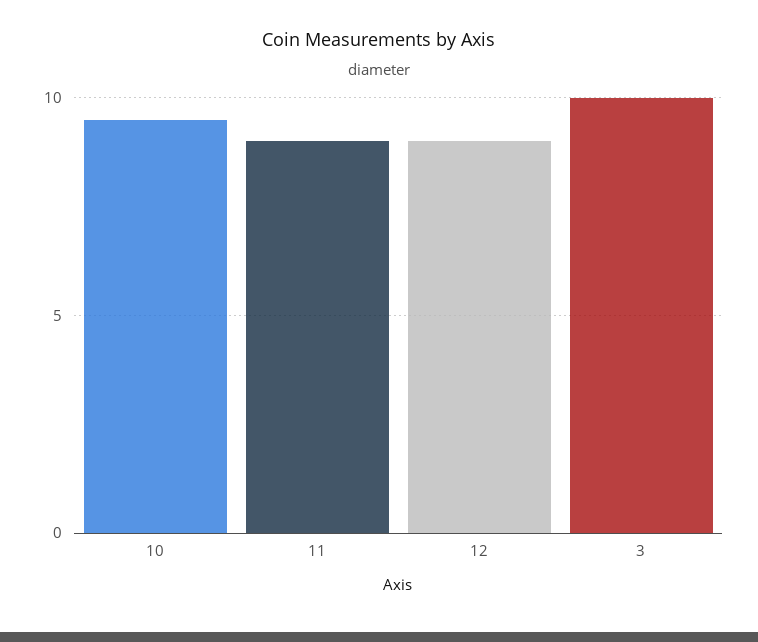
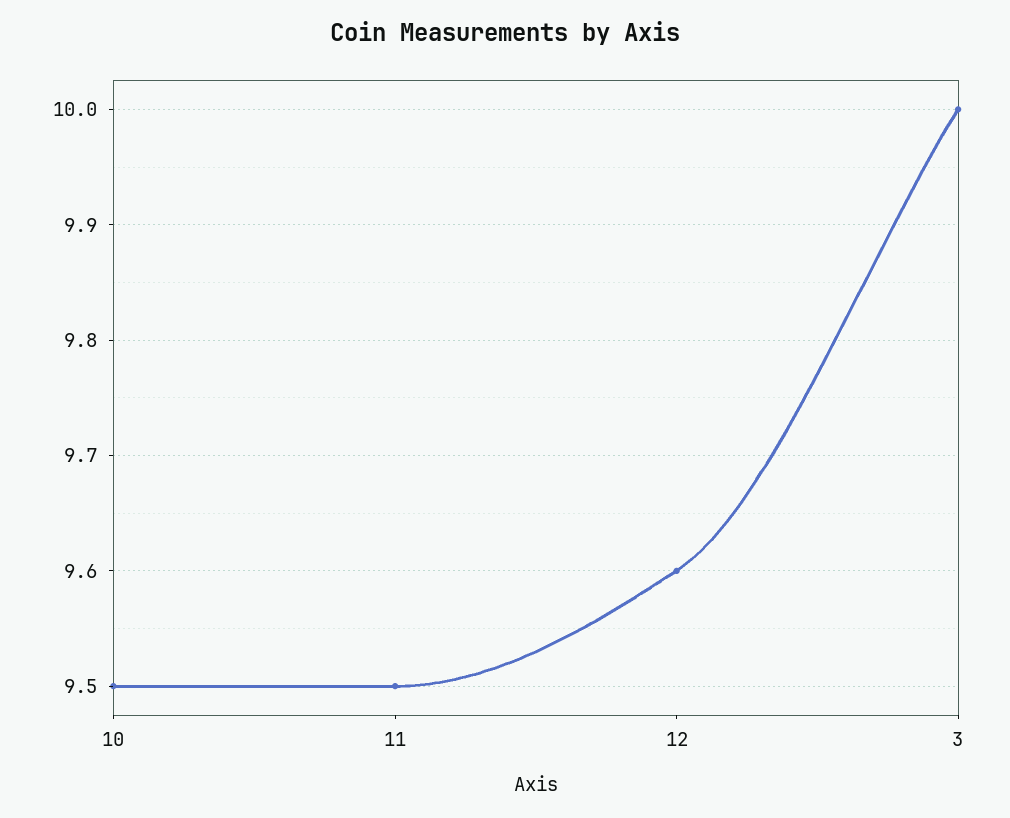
11: 9 -> 9.5
12: 9 -> 9.6

